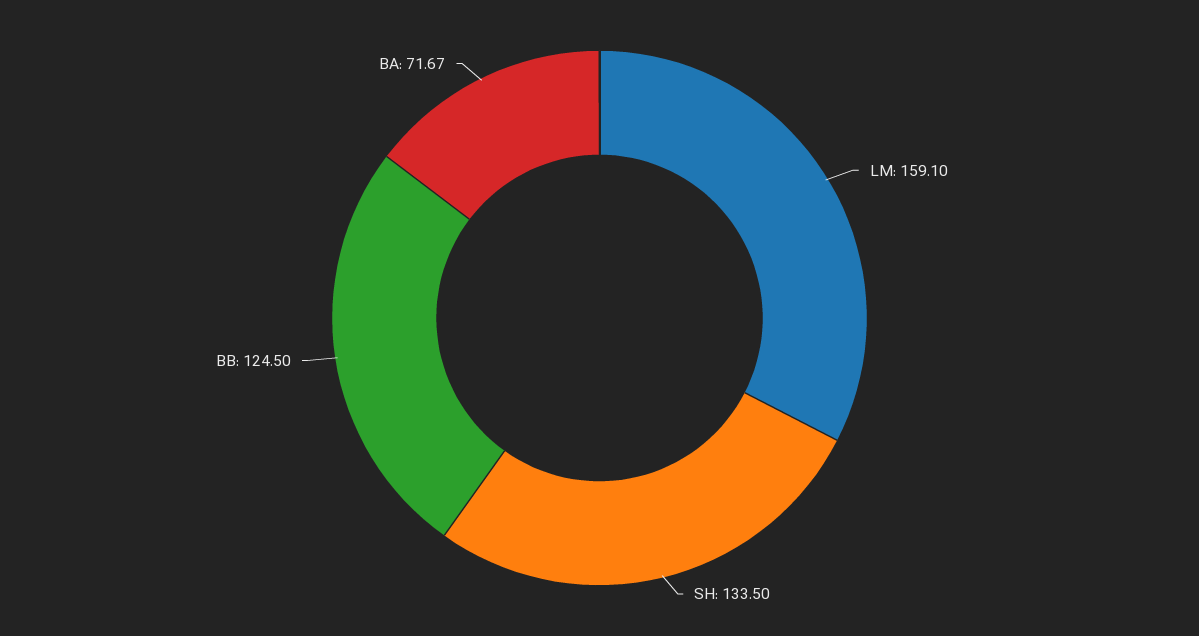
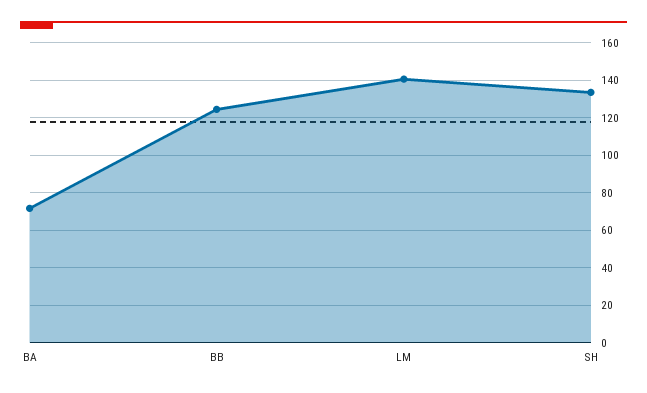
LM: 159.1 -> 140

